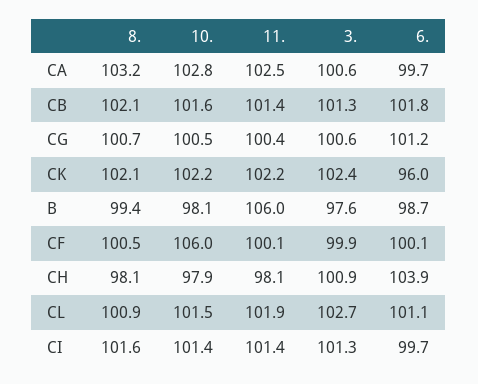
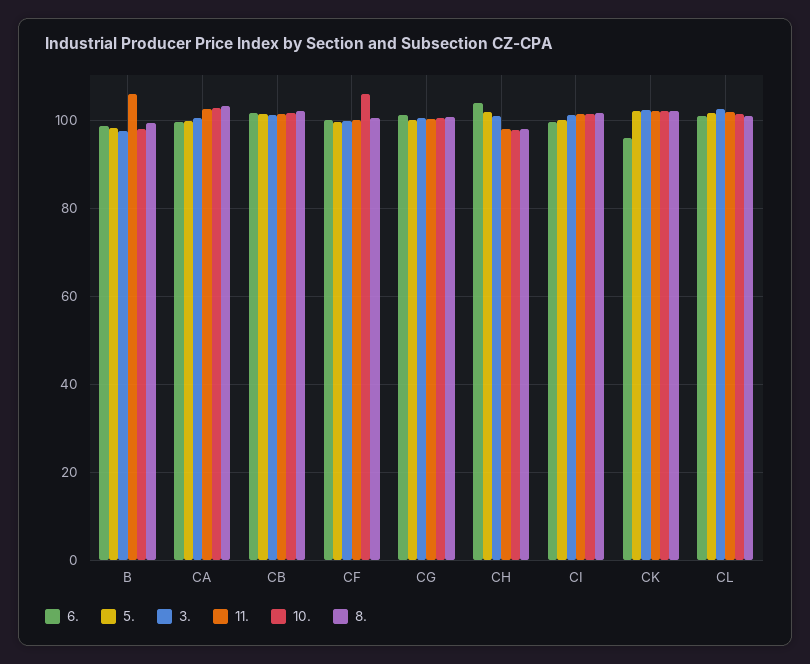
5., B: none -> 98
5., CA: none -> 100
5., CB: none -> 102
5., CF: none -> 100
5., CG: none -> 100
5., CH: none -> 102
5., CI: none -> 100
5., CK: none -> 102
5., CL: none -> 102

